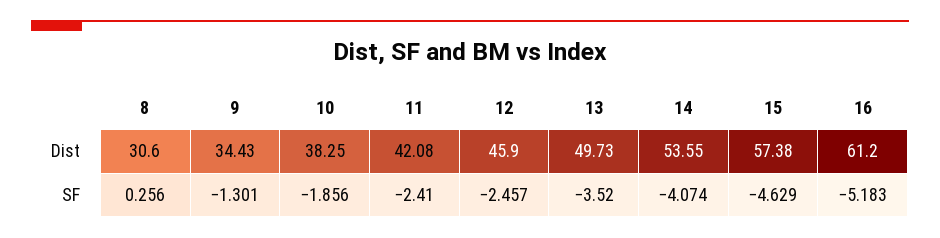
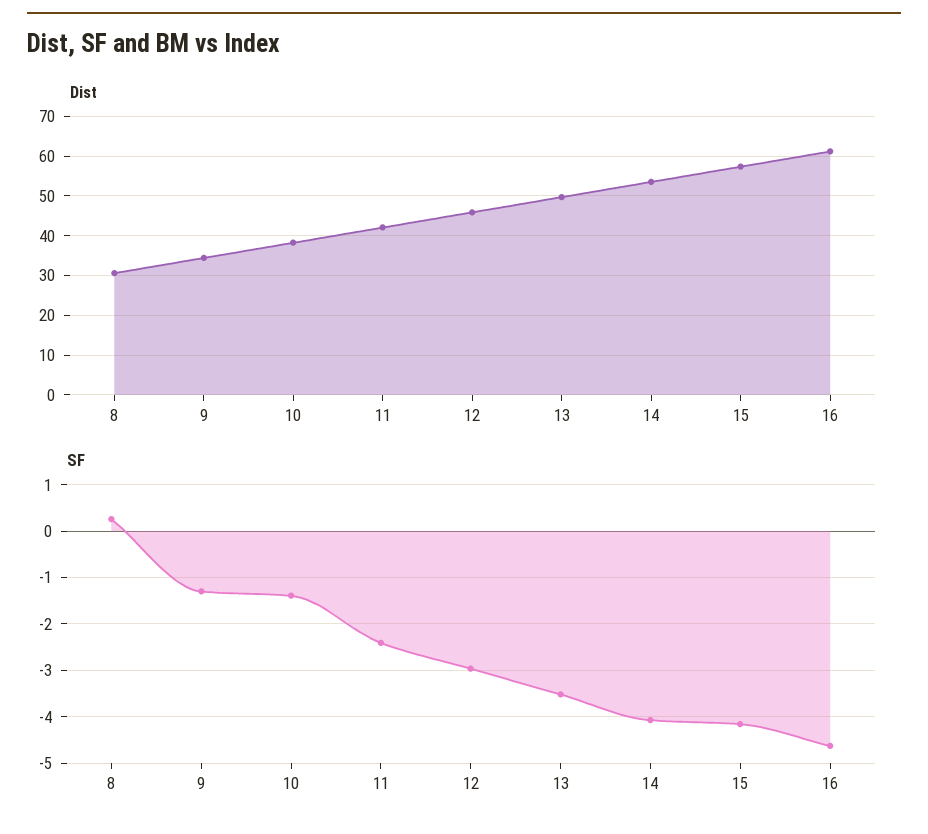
SF, 10: -1.856 -> -1.4
SF, 12: -2.457 -> -3
SF, 15: -4.629 -> -4.2
SF, 16: -5.183 -> -4.6

